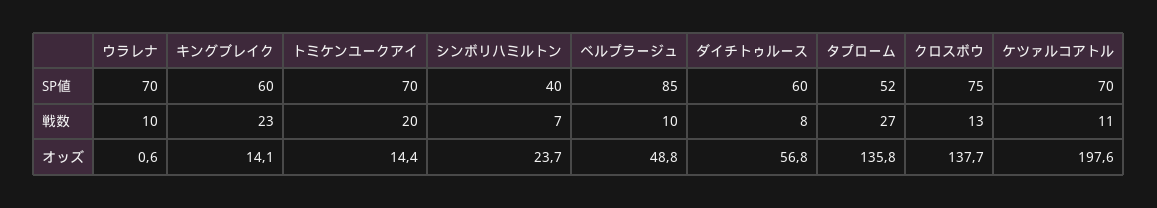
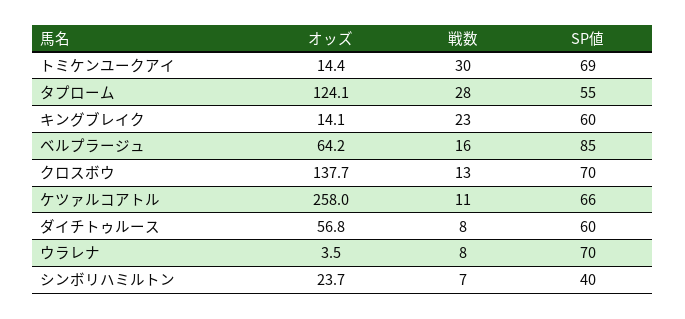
トミケンユークアイ, SP値: 70 -> 69
タプローム, SP値: 52 -> 55
クロスボウ, SP値: 75 -> 70
ケツァルコアトル, SP値: 70 -> 66
ウラレナ, 戦数: 10 -> 8
トミケンユークアイ, 戦数: 20 -> 30
ベルプラージュ, 戦数: 10 -> 16
タプローム, 戦数: 27 -> 28
ウラレナ, オッズ: 0.6 -> 3.5
ベルプラージュ, オッズ: 48.8 -> 64.2
タプローム, オッズ: 135.8 -> 124.1
ケツァルコアトル, オッズ: 197.6 -> 258

